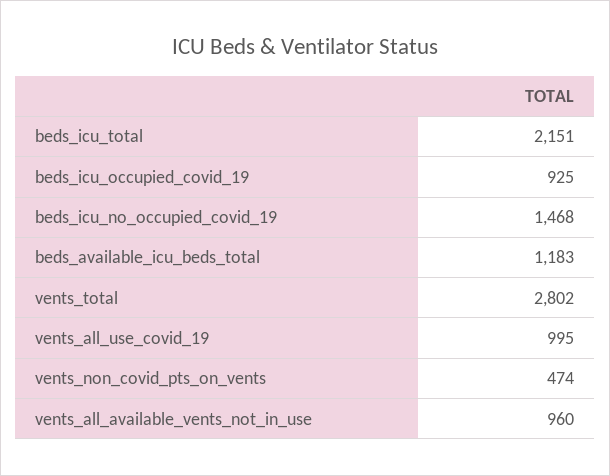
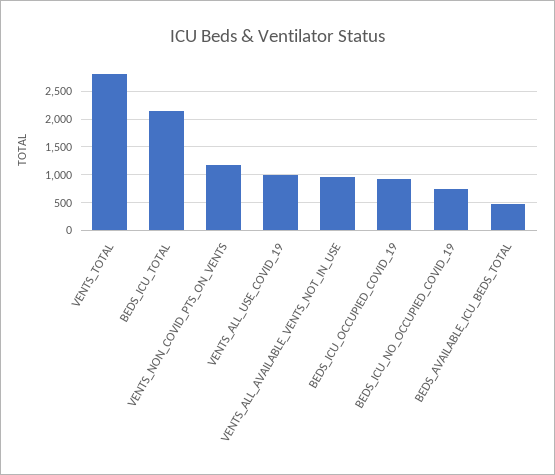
beds_icu_no_occupied_covid_19: 1468 -> 750
beds_available_icu_beds_total: 1183 -> 500
vents_non_covid_pts_on_vents: 474 -> 1250

